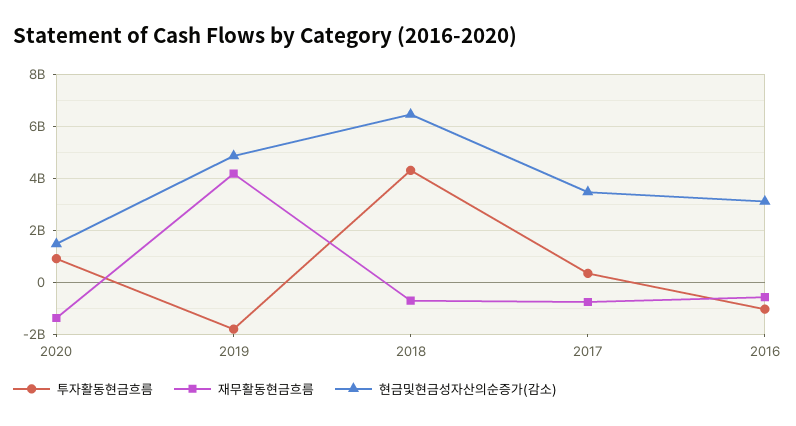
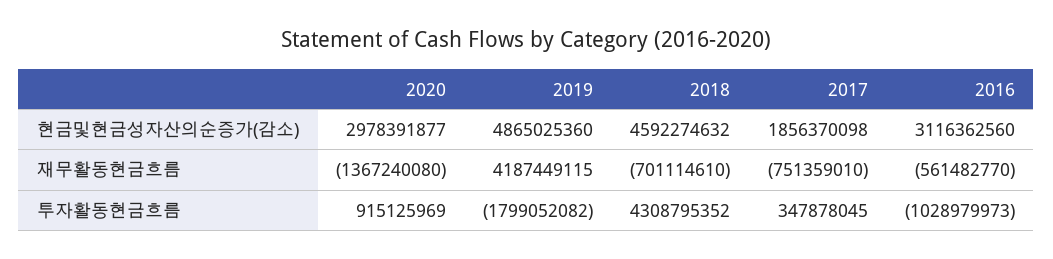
현금및현금성자산의순증가(감소), 2020: 1500000000 -> 2978391877
현금및현금성자산의순증가(감소), 2018: 6500000000 -> 4592274632
현금및현금성자산의순증가(감소), 2017: 3500000000 -> 1856370098

